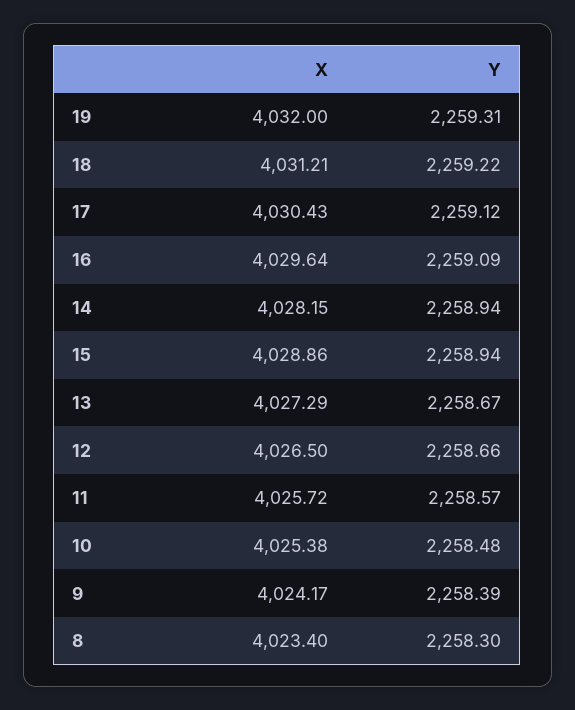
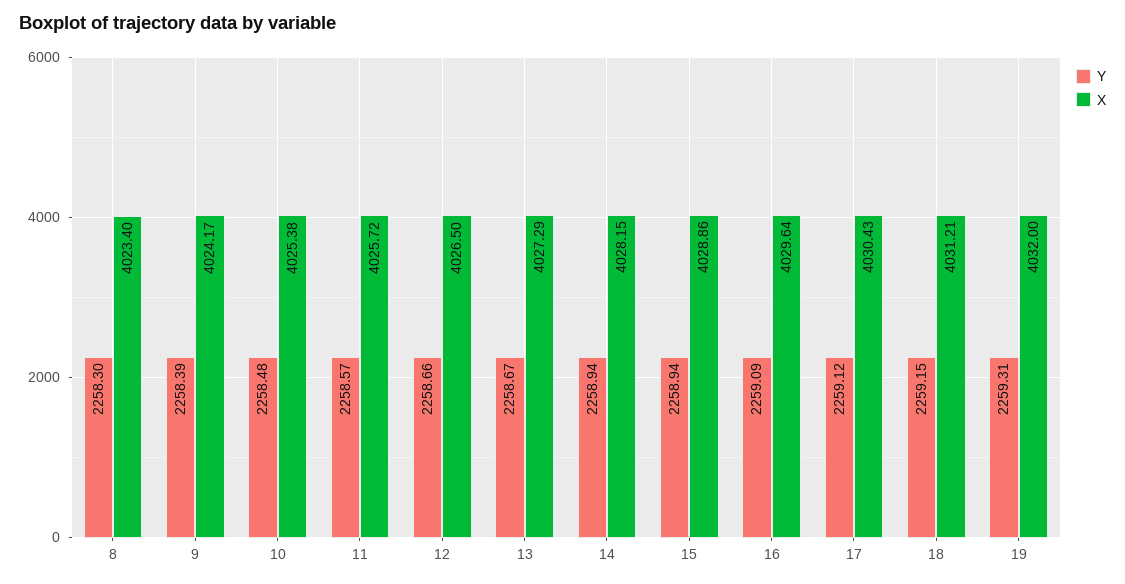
Y, 18: 2259.22 -> 2259.15

